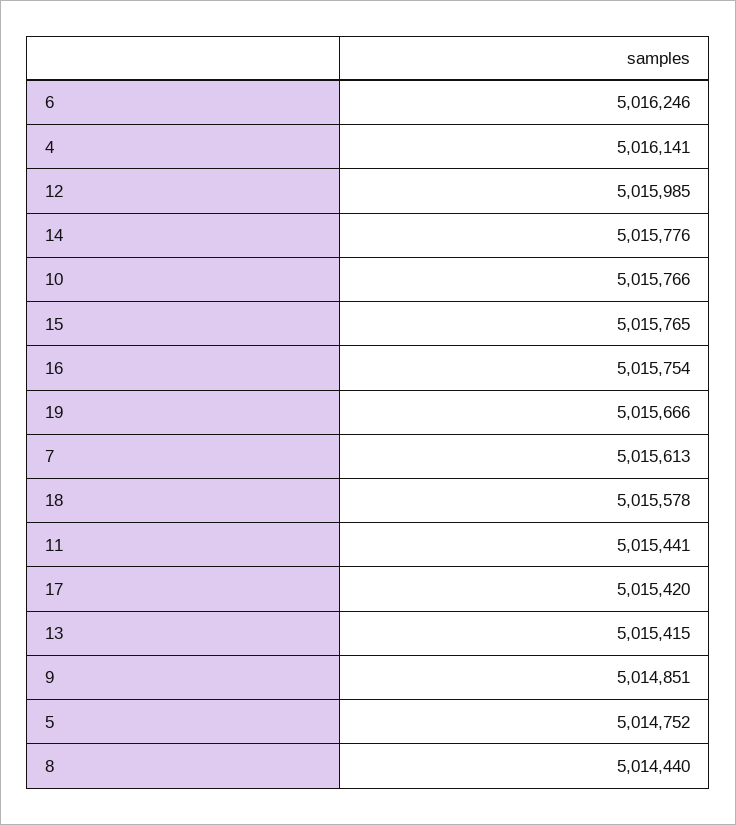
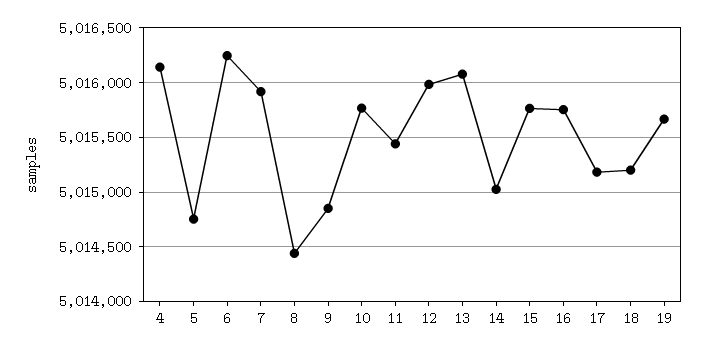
14: 5015776 -> 5015000
7: 5015613 -> 5015900
18: 5015578 -> 5015200
17: 5015420 -> 5015200
13: 5015415 -> 5016100

